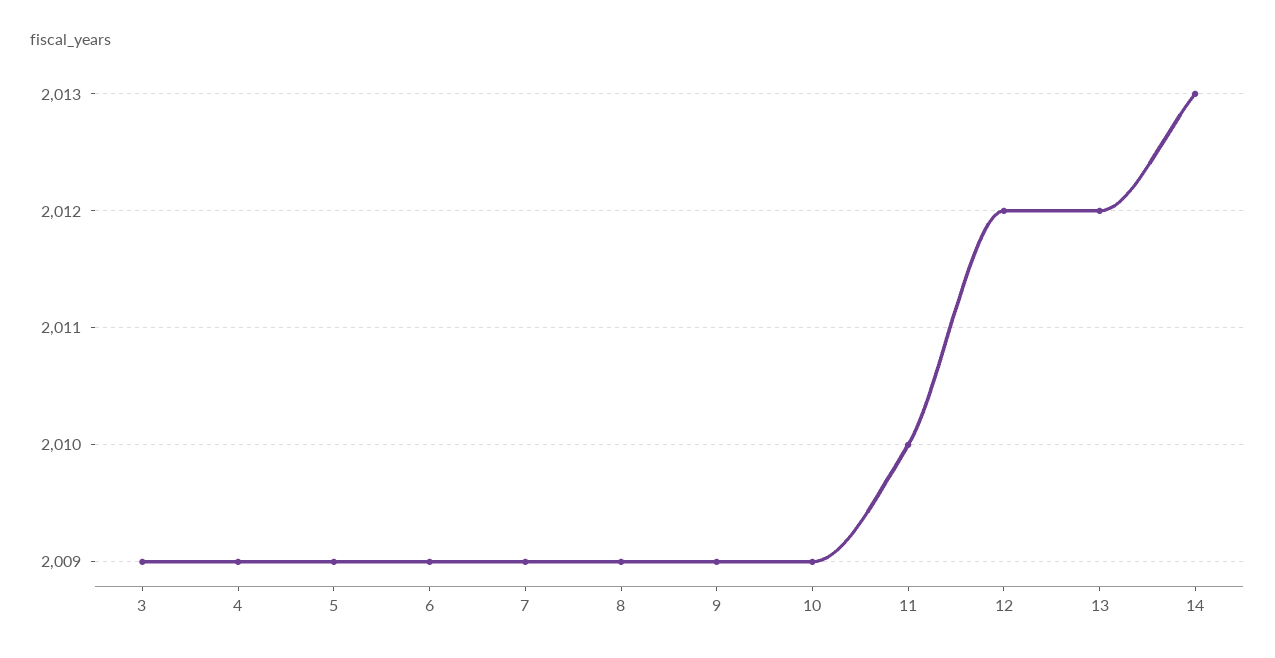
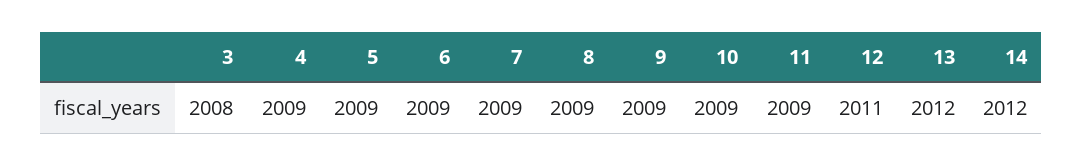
3: 2009 -> 2008
11: 2010 -> 2009
12: 2012 -> 2011
14: 2013 -> 2012

